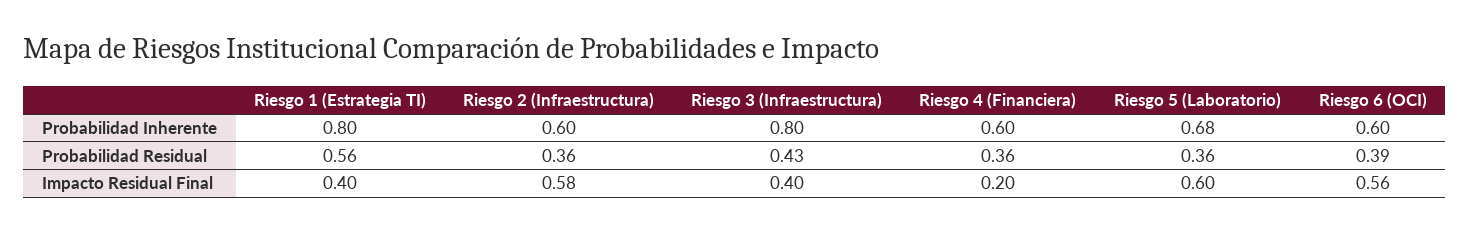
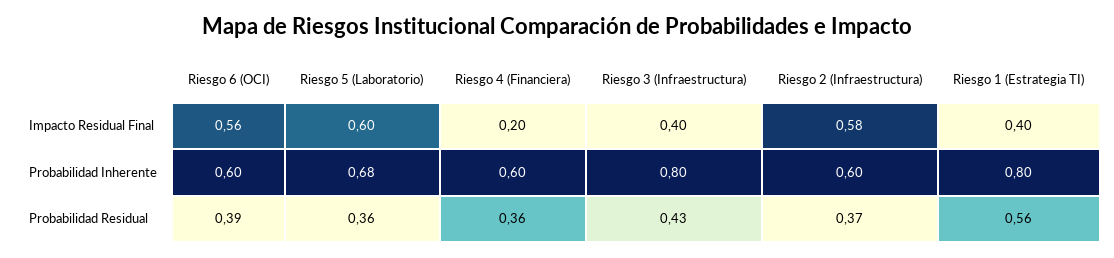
Riesgo 2 (Infraestructura), Probabilidad Residual: 0.36 -> 0.37

